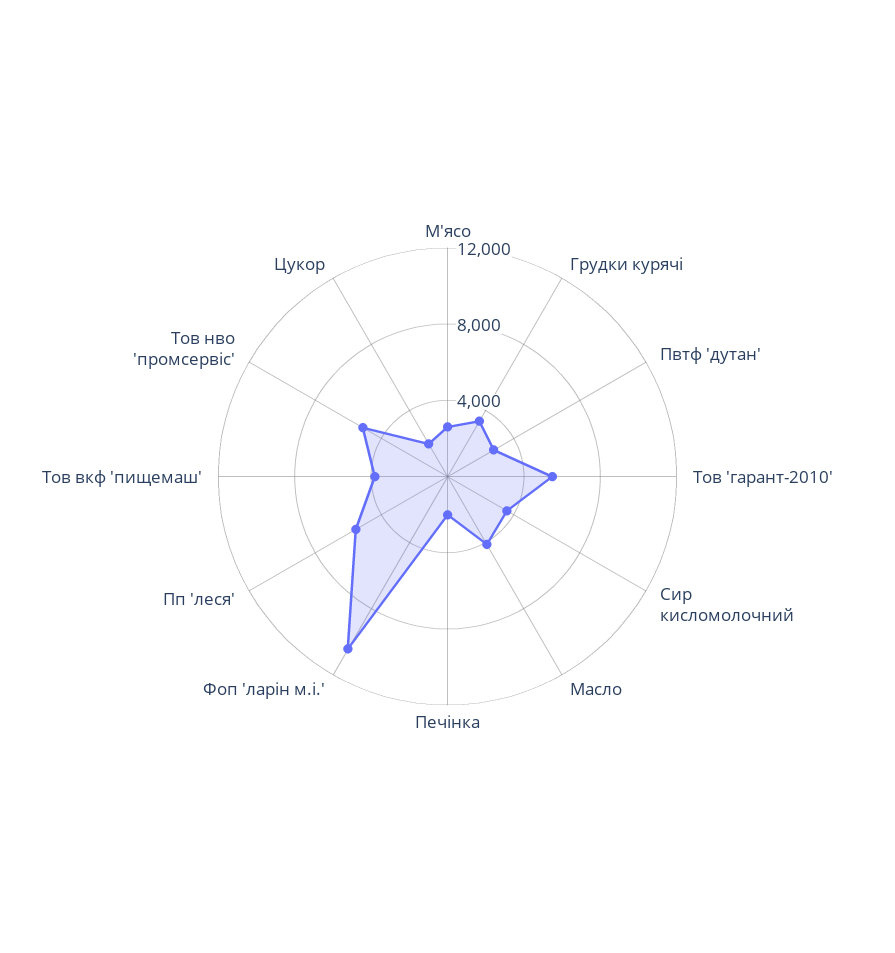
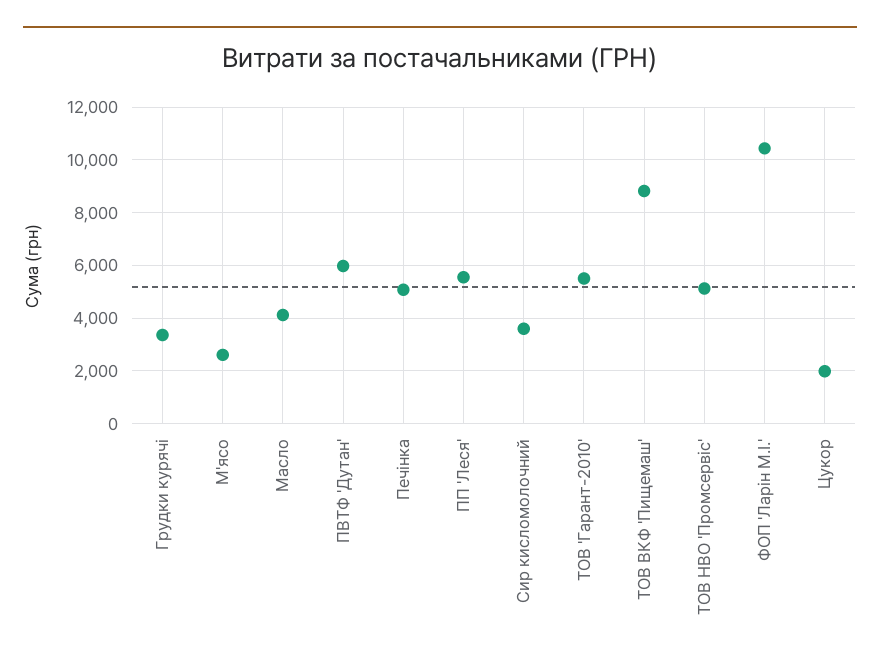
Пвтф 'дутан': 3000 -> 6000
Печінка: 2000 -> 5000
Тов вкф 'пищемаш': 4000 -> 8750

